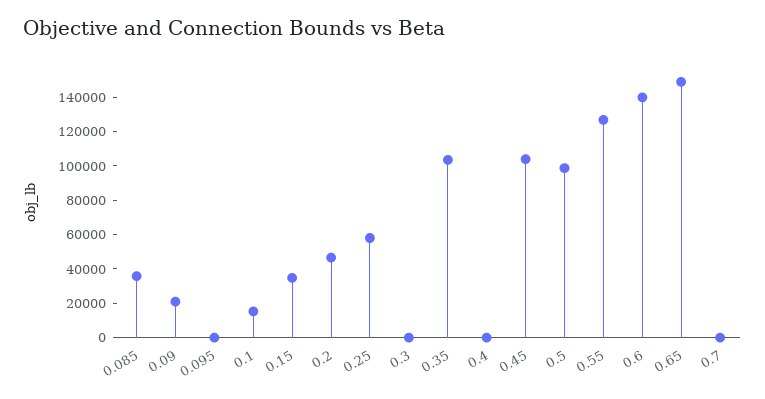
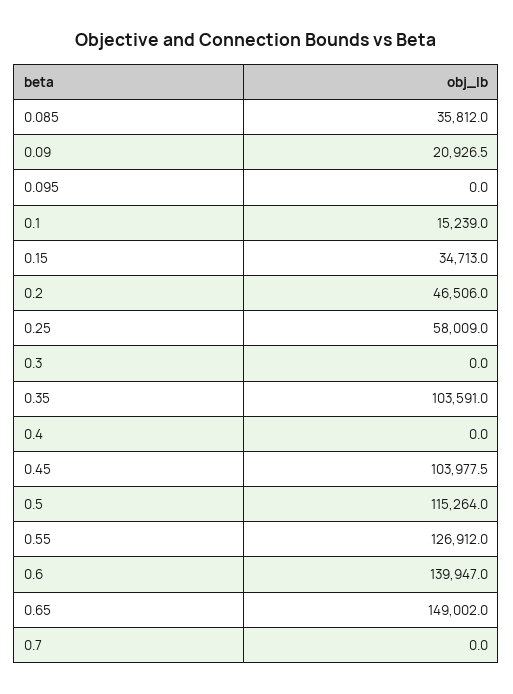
0.5: 100000 -> 115264

